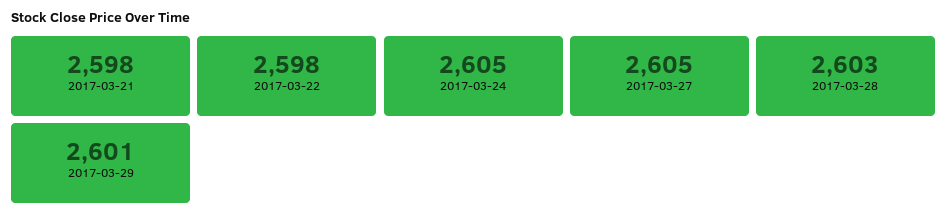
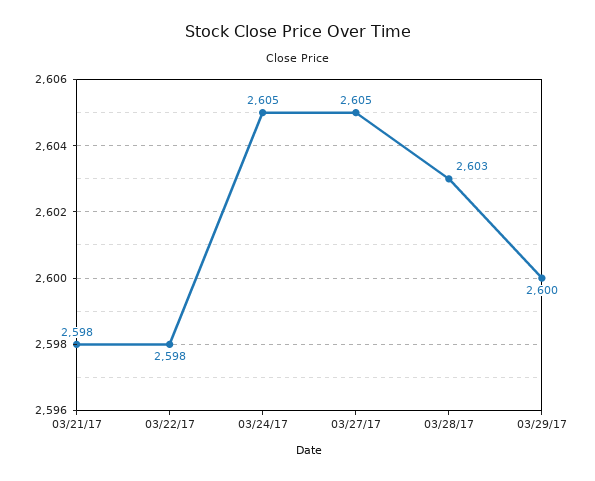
2017-03-29: 2601 -> 2600

